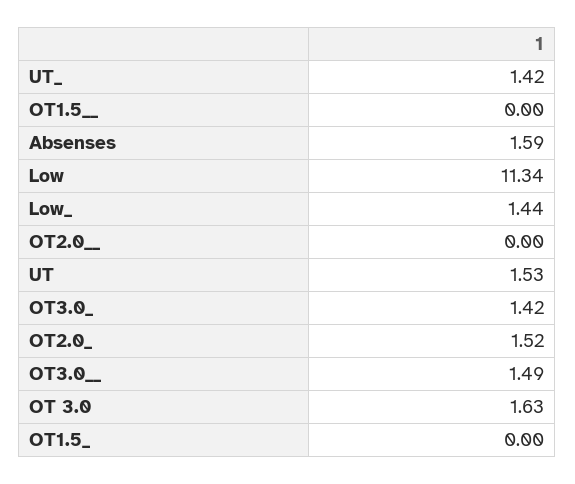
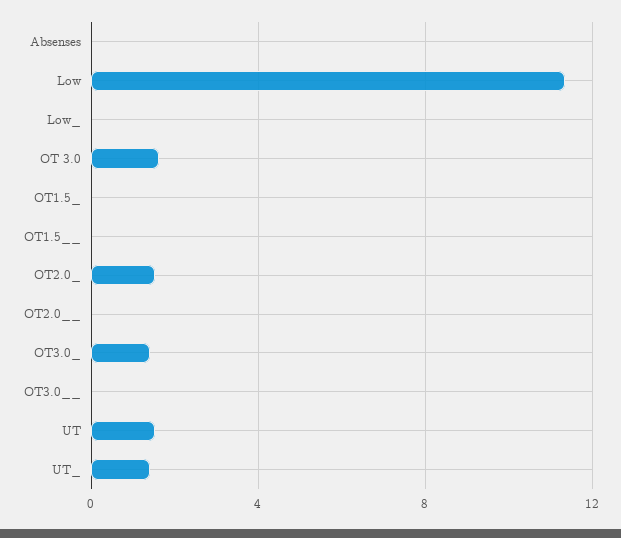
Absenses: 1.59 -> 0
Low_: 1.44 -> 0
OT3.0__: 1.49 -> 0

